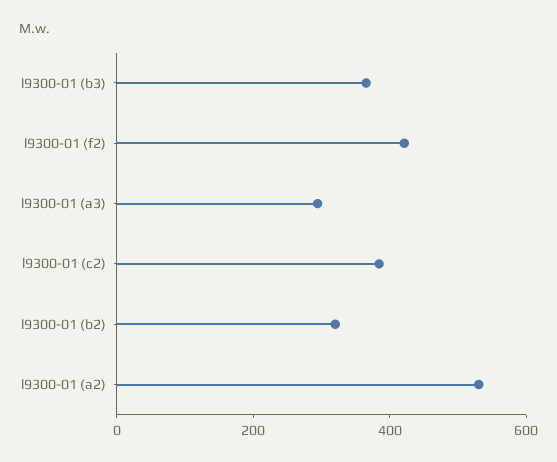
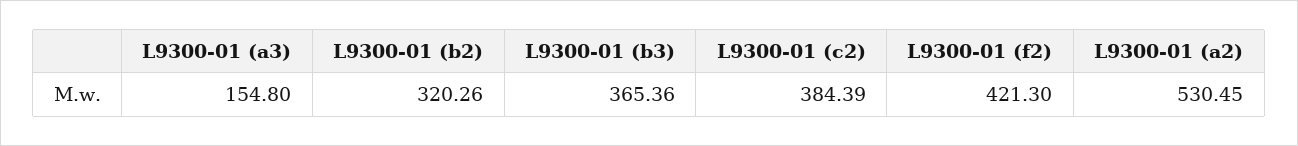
l9300-01 (a3): 300 -> 154.8

